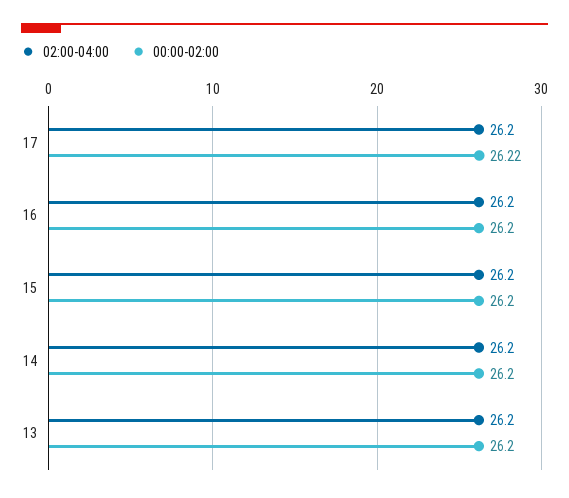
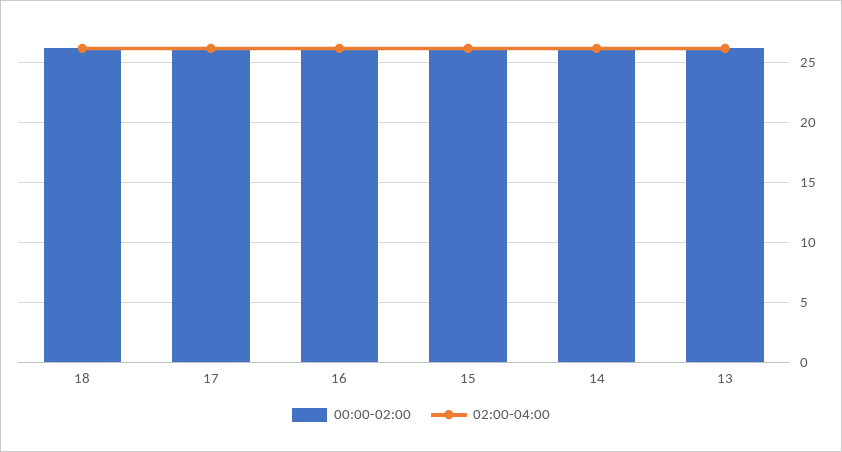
00:00-02:00, 18: none -> 26
02:00-04:00, 18: none -> 26

